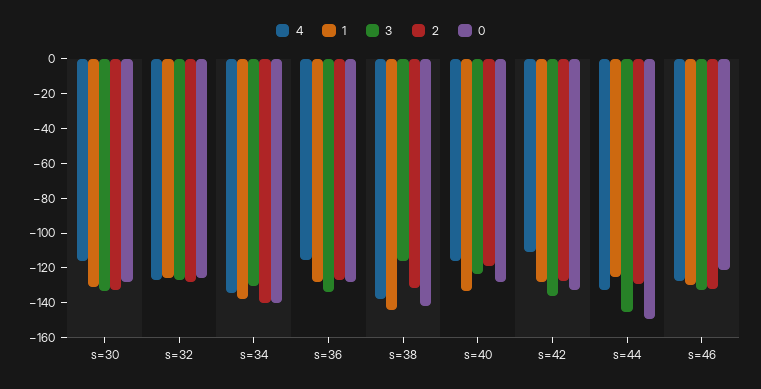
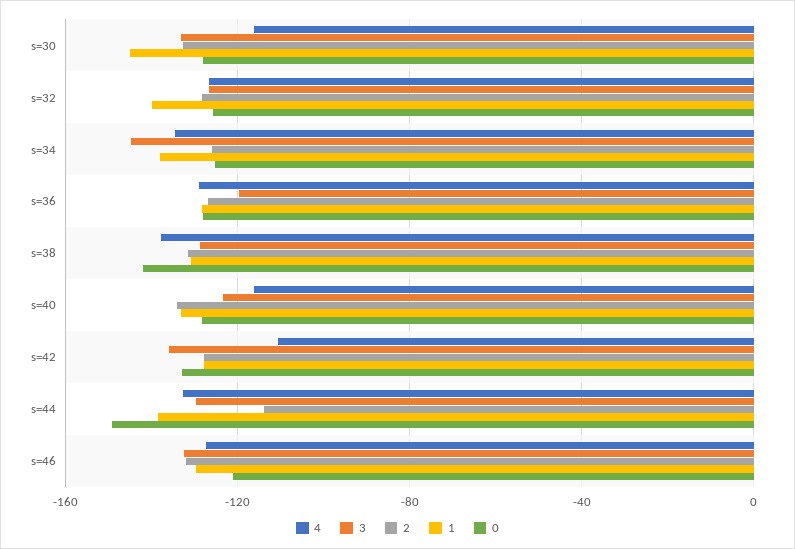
1, s=30: -130 -> -145
1, s=32: -125 -> -140
3, s=34: -130 -> -145
2, s=34: -140 -> -125
0, s=34: -140 -> -125
4, s=36: -115 -> -130
3, s=36: -135 -> -120
1, s=38: -145 -> -130
3, s=38: -115 -> -130
2, s=40: -120 -> -135
1, s=44: -125 -> -140
3, s=44: -145 -> -130
2, s=44: -130 -> -115

